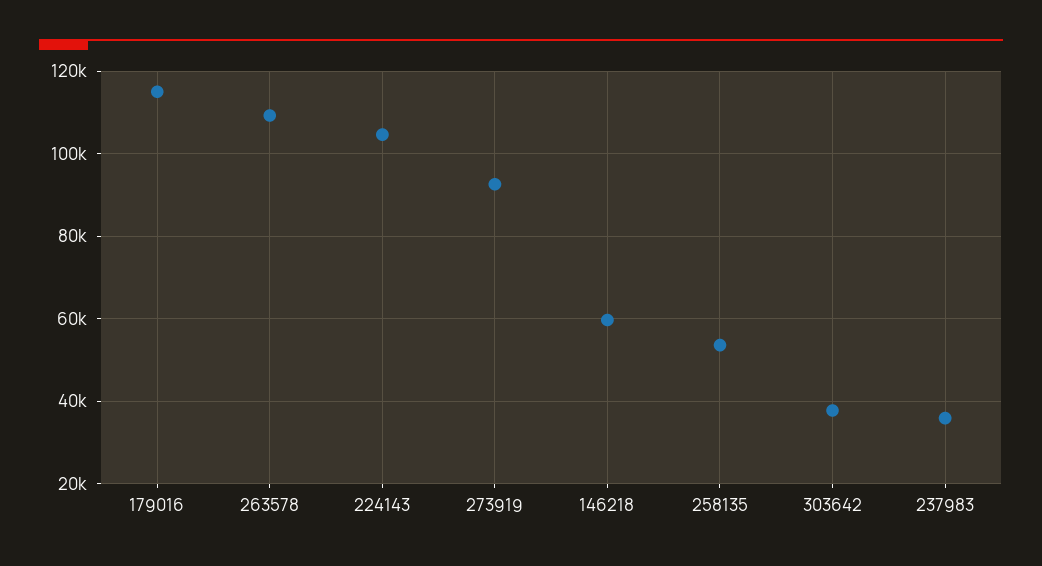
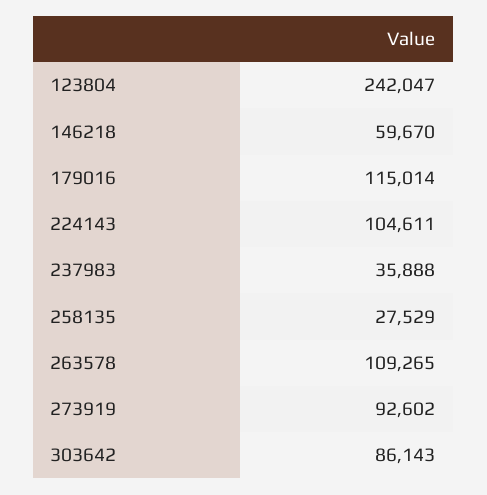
258135: 54000 -> 27529
303642: 38000 -> 86143
123804: none -> 242047

